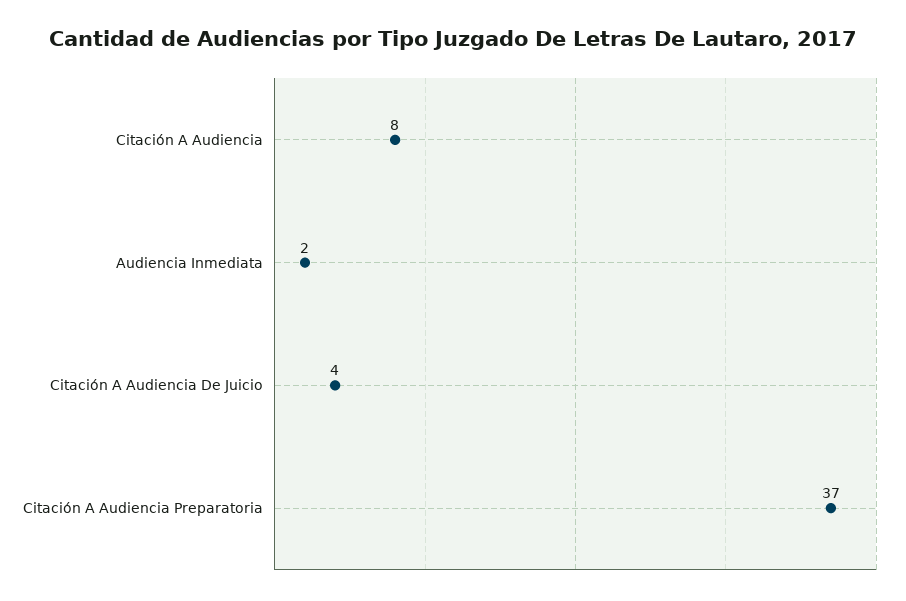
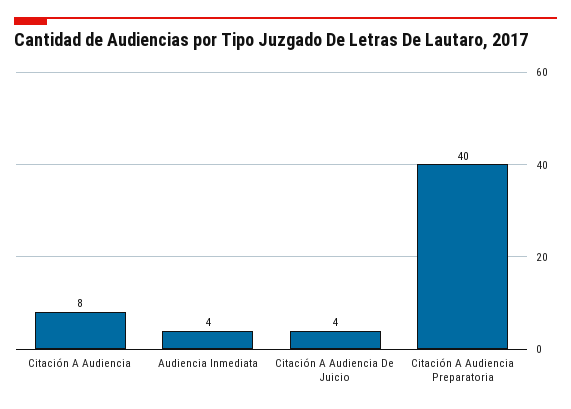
Audiencia Inmediata: 2 -> 4
Citación A Audiencia Preparatoria: 37 -> 40

